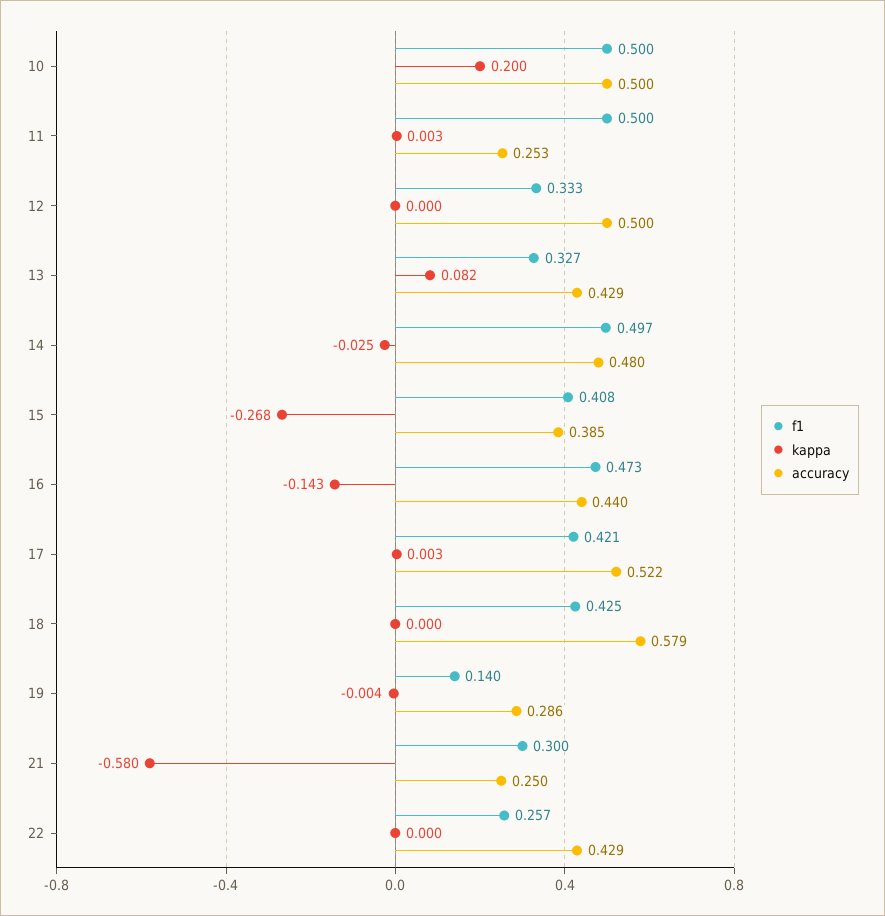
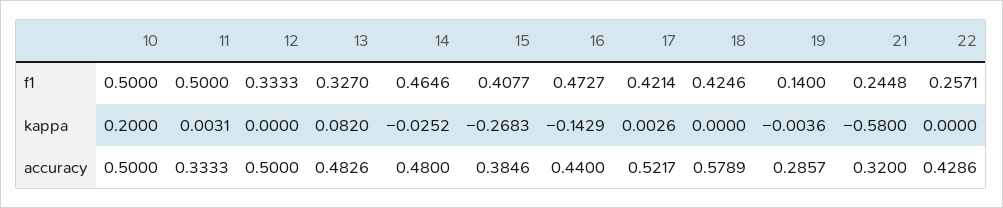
accuracy, 11: 0.253 -> 0.3333
accuracy, 13: 0.429 -> 0.4826
f1, 14: 0.497 -> 0.4646
f1, 21: 0.3 -> 0.2448
accuracy, 21: 0.25 -> 0.32

